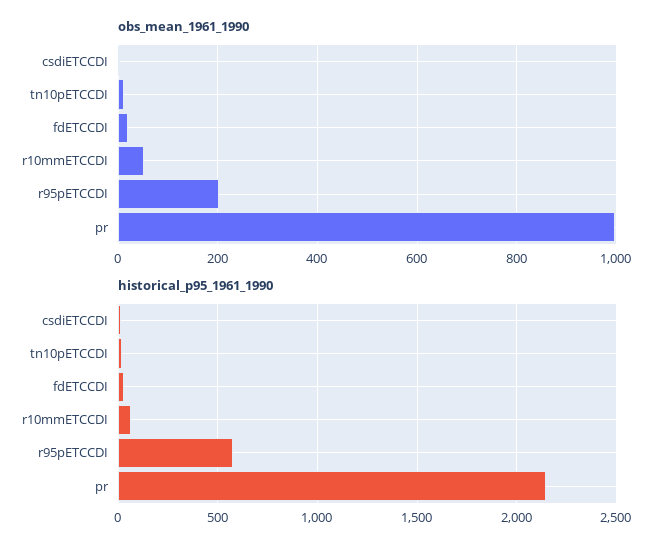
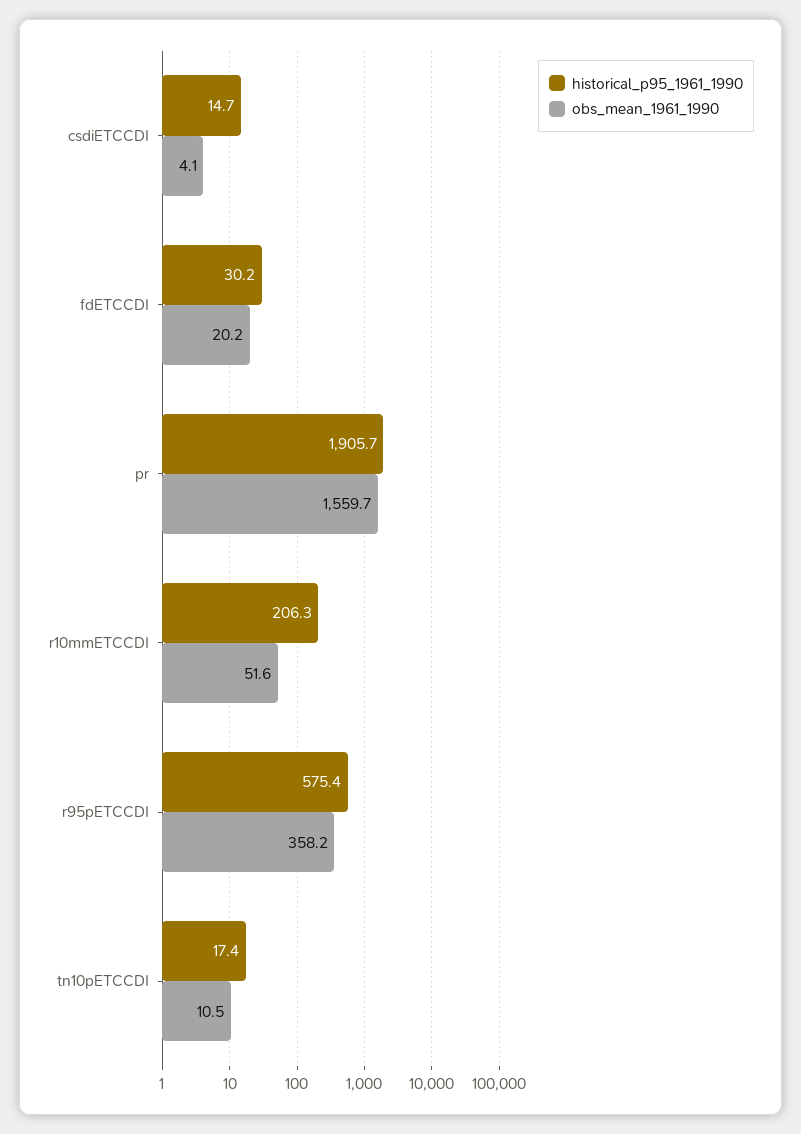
obs_mean_1961_1990, r95pETCCDI: 200 -> 358.2
obs_mean_1961_1990, pr: 1000 -> 1559.7
historical_p95_1961_1990, r10mmETCCDI: 50 -> 206.3
historical_p95_1961_1990, pr: 2150 -> 1905.7

